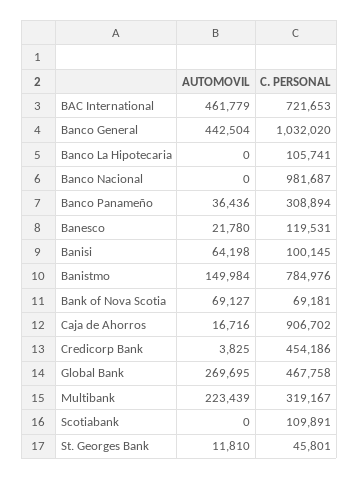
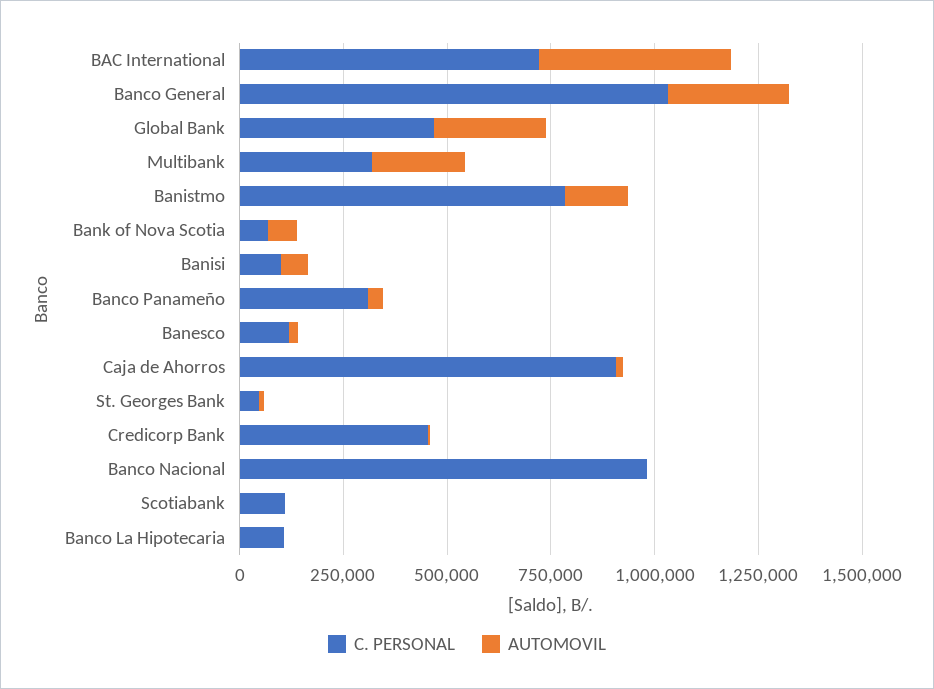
AUTOMOVIL, Banco General: 442504 -> 300000

